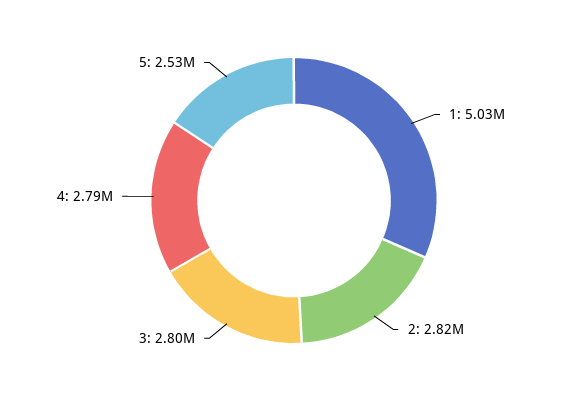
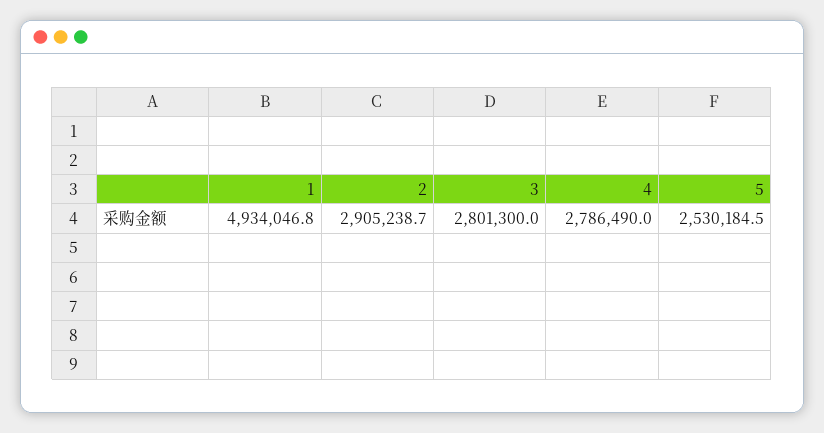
1: 5030000 -> 4934046.8
2: 2820000 -> 2905238.7

